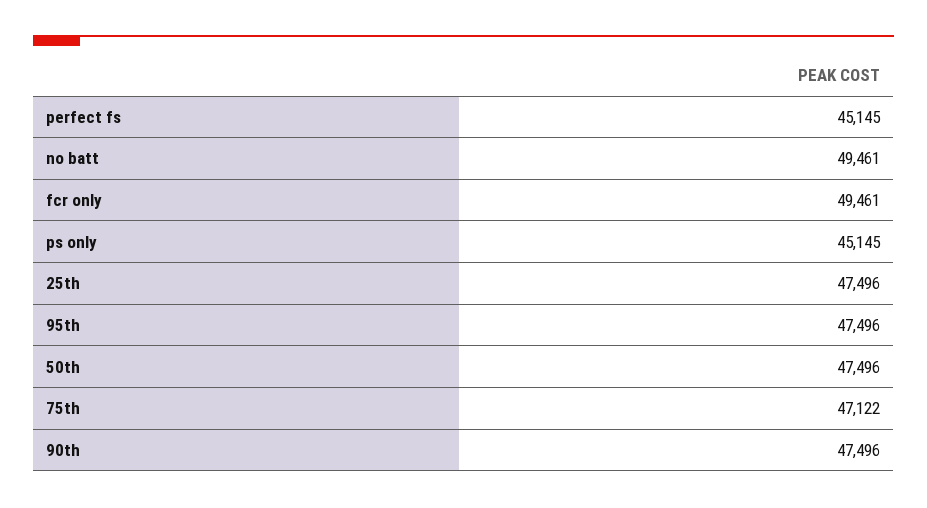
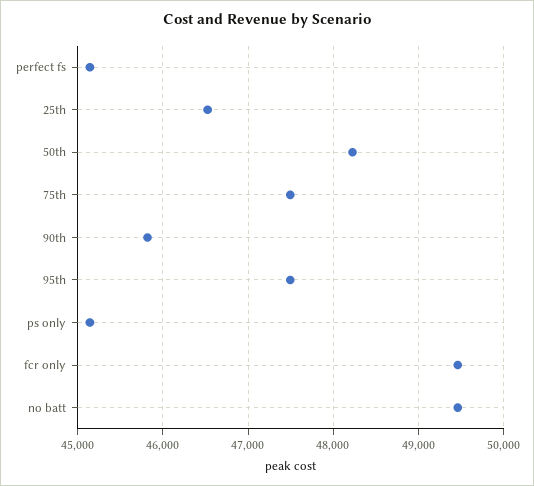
25th: 47496 -> 46500
50th: 47496 -> 48200
75th: 47122 -> 47500
90th: 47496 -> 45800

